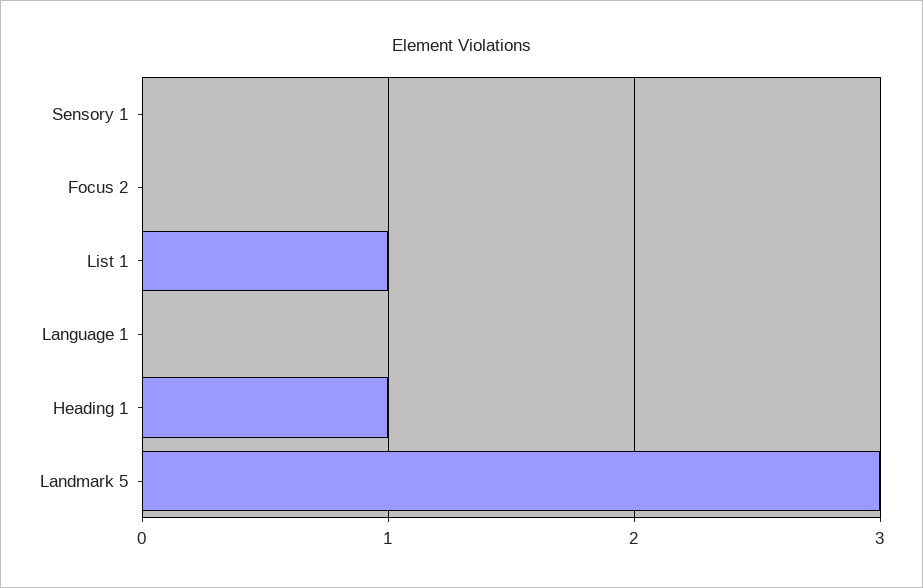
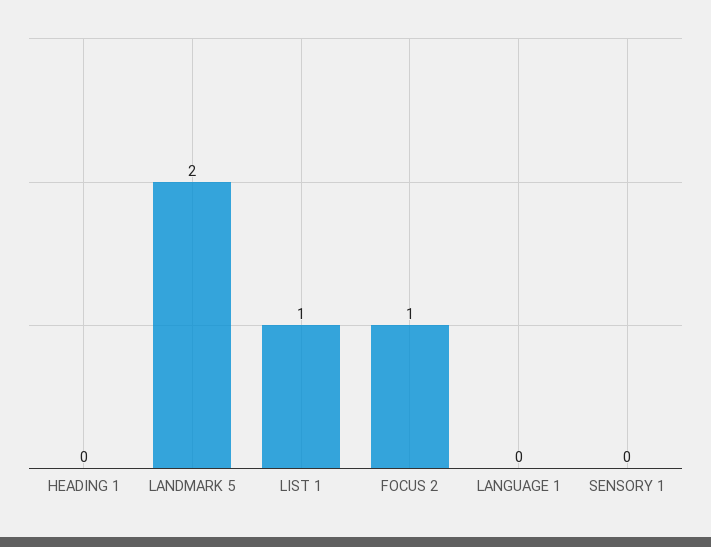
Focus 2: 0 -> 1
Heading 1: 1 -> 0
Landmark 5: 3 -> 2

